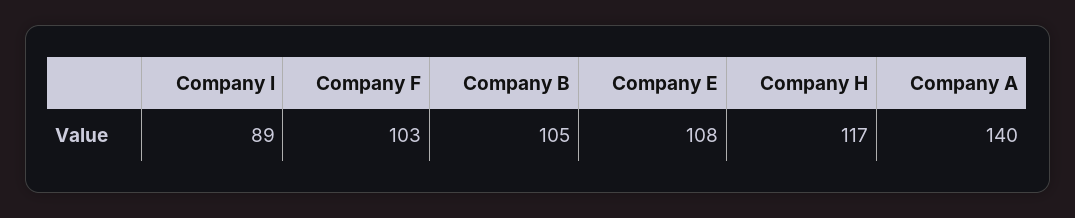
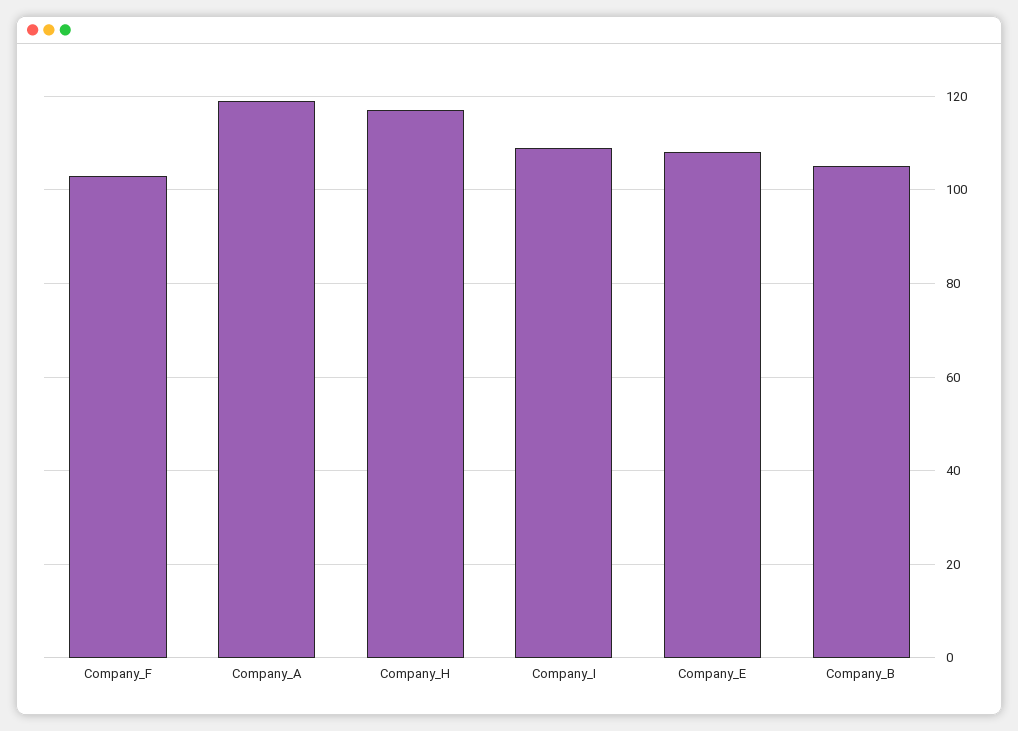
Company I: 89 -> 110
Company A: 140 -> 120

